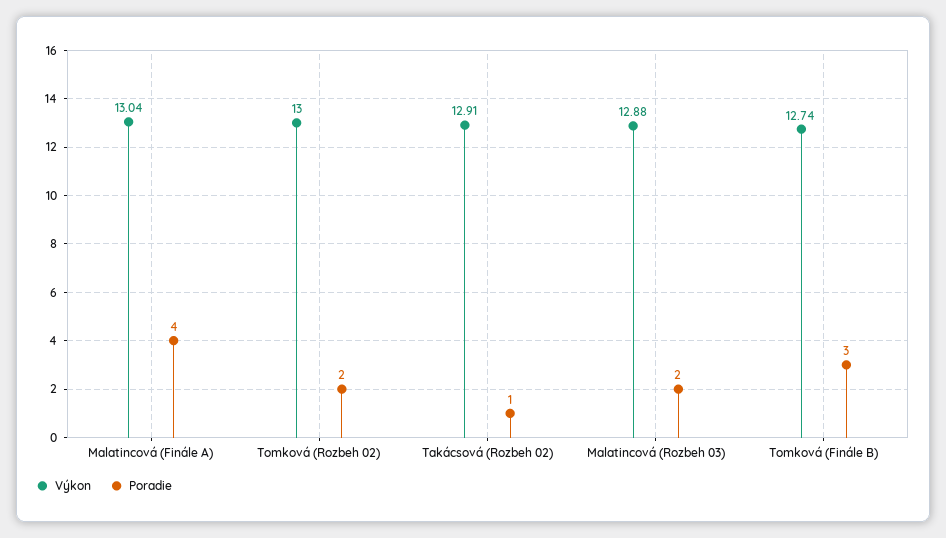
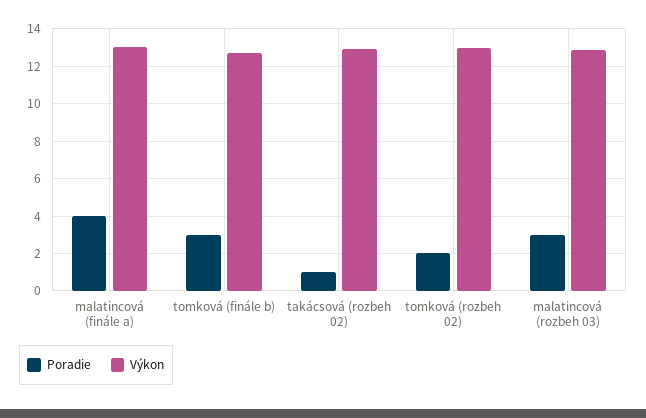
Poradie, Malatincová (Rozbeh 03): 2 -> 3

